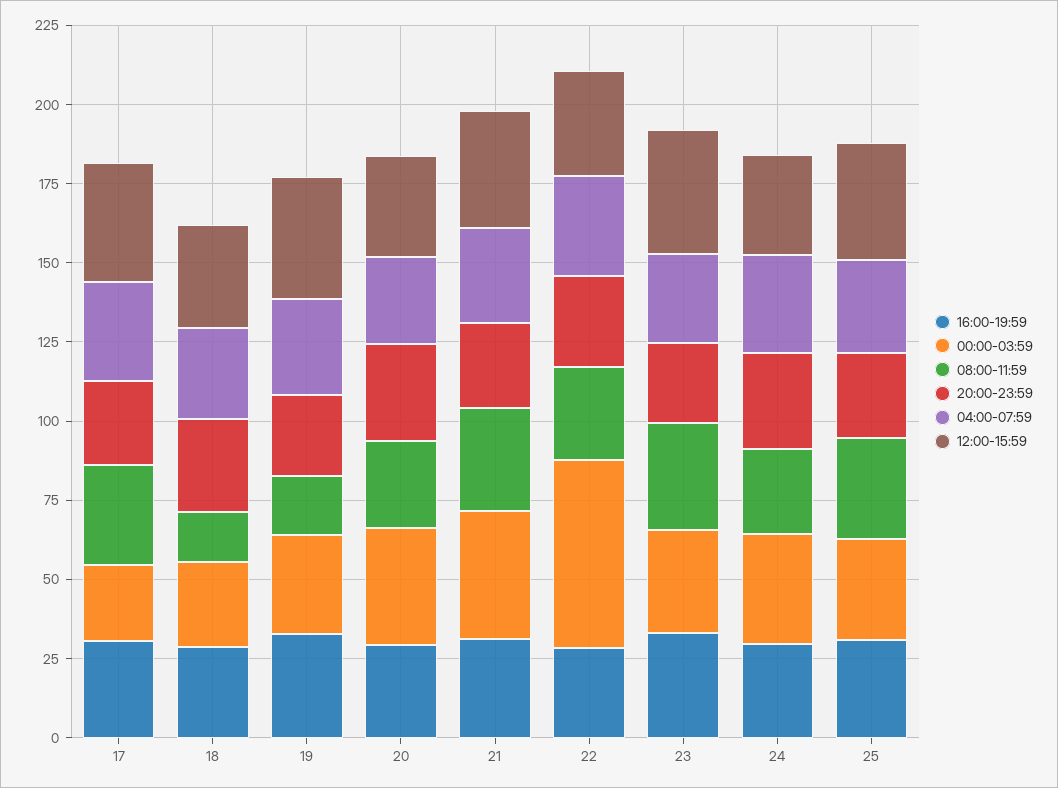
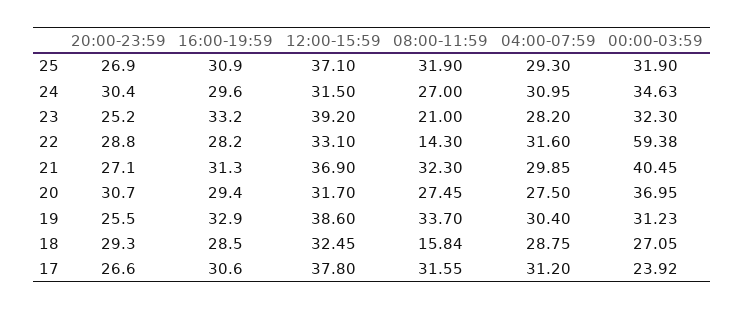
08:00-11:59, 19: 20 -> 33.7
08:00-11:59, 22: 30 -> 14.3
08:00-11:59, 23: 35 -> 21

